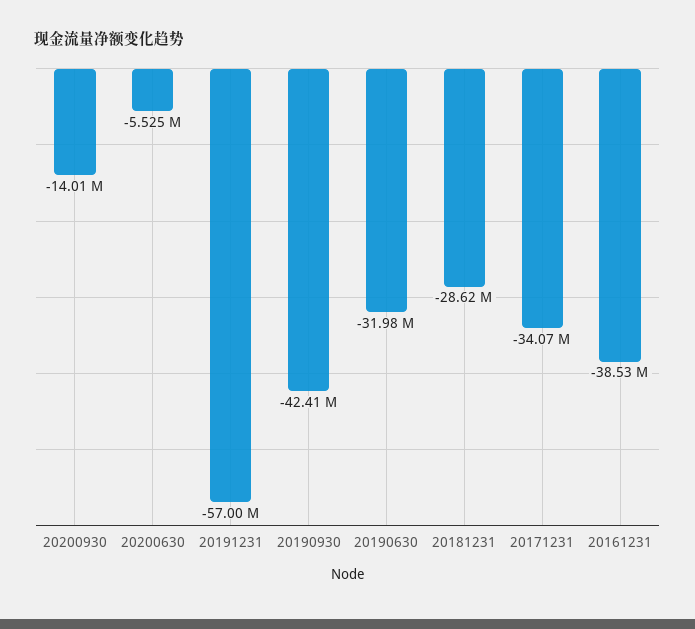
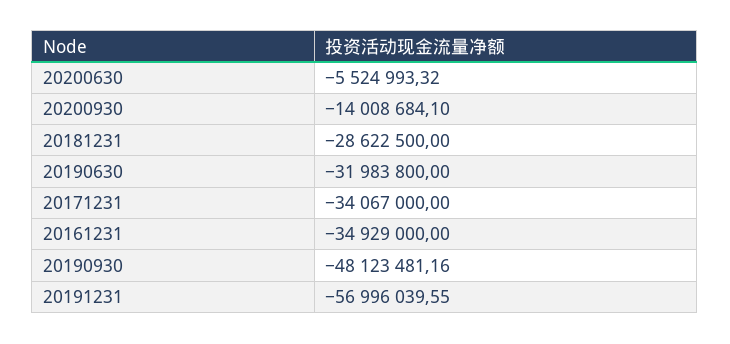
20190930: -42410000 -> -48123481.16
20161231: -38530000 -> -34929000

